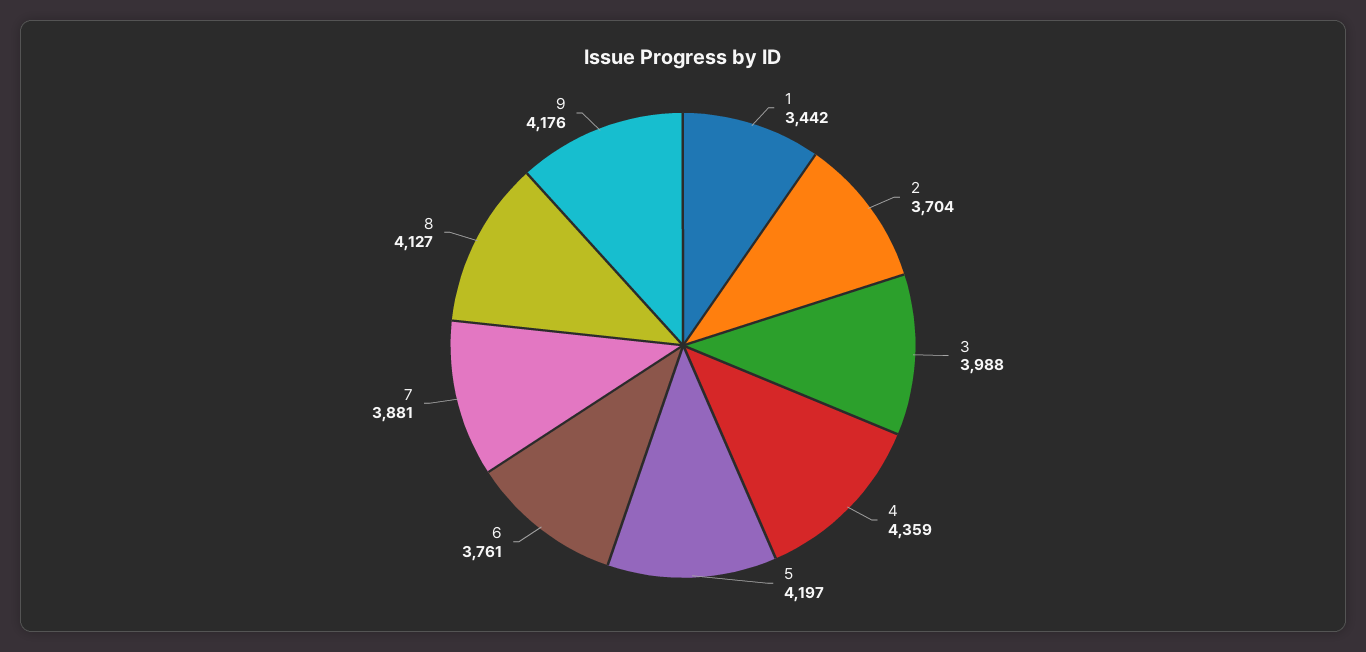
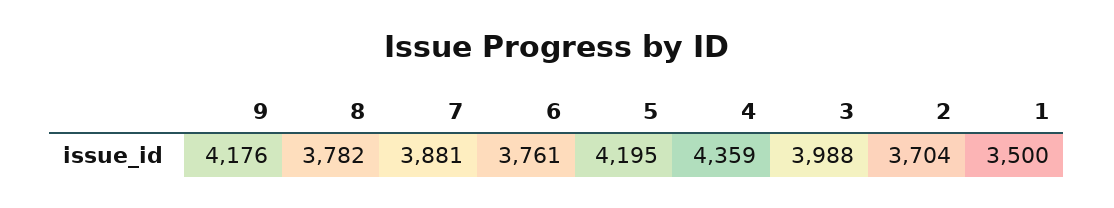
1: 3442 -> 3500
5: 4197 -> 4195
8: 4127 -> 3782

